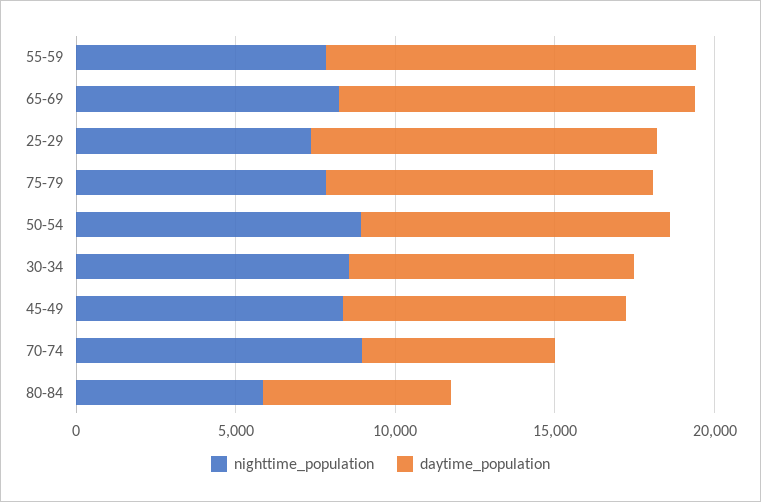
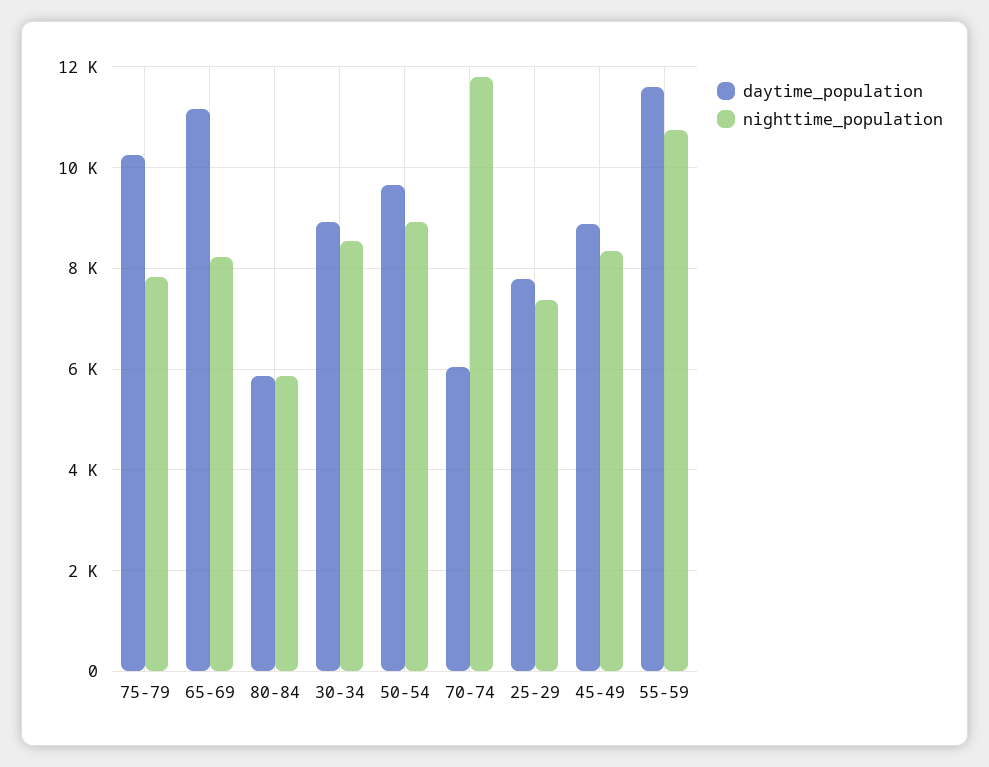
nighttime_population, 55-59: 8000 -> 10800
daytime_population, 25-29: 11000 -> 7800
nighttime_population, 70-74: 9000 -> 11800

